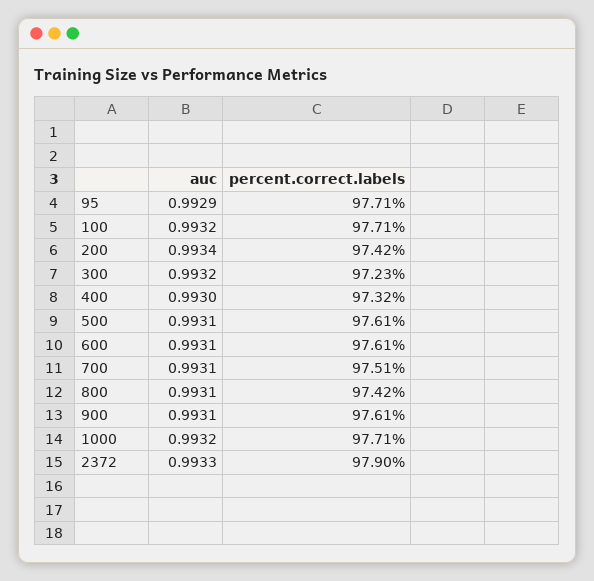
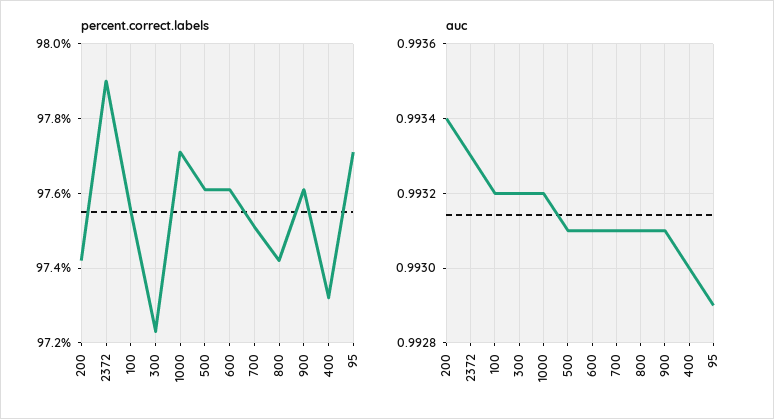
percent.correct.labels, 100: 97.71 -> 97.55

